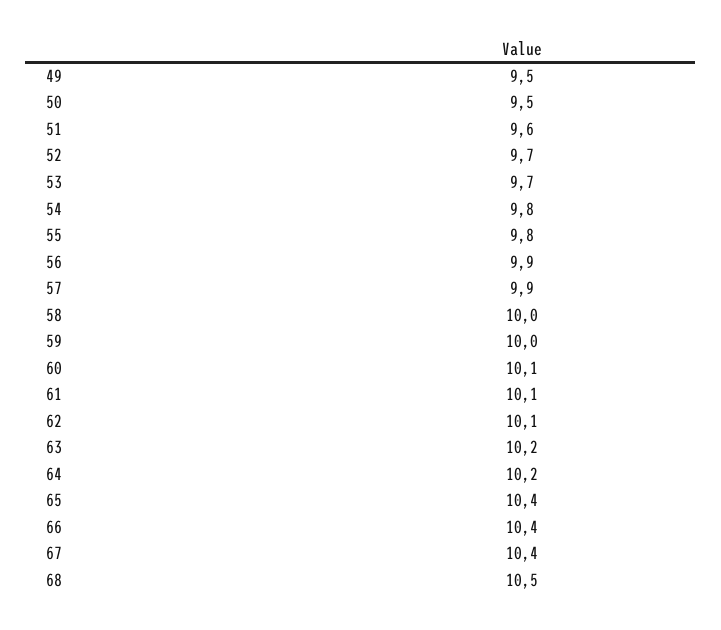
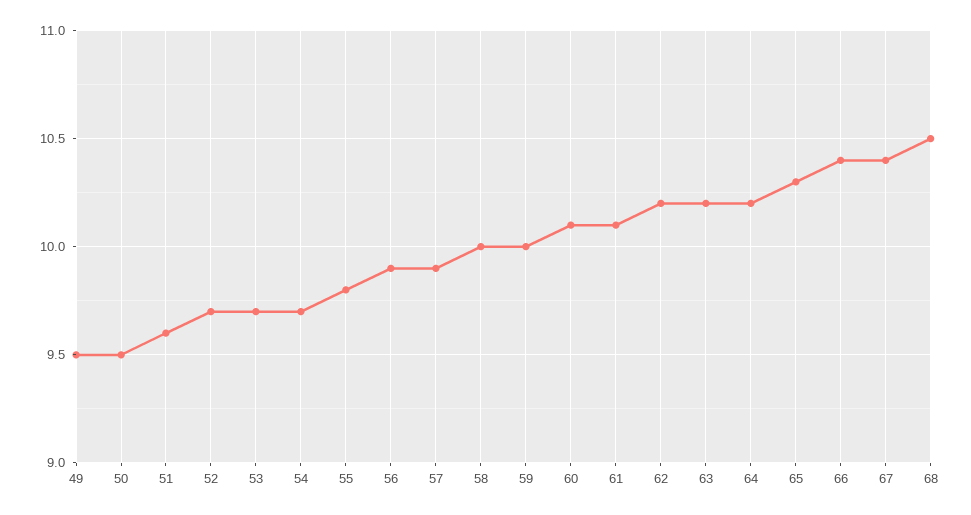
54: 9.8 -> 9.7
62: 10.1 -> 10.2
65: 10.4 -> 10.3

